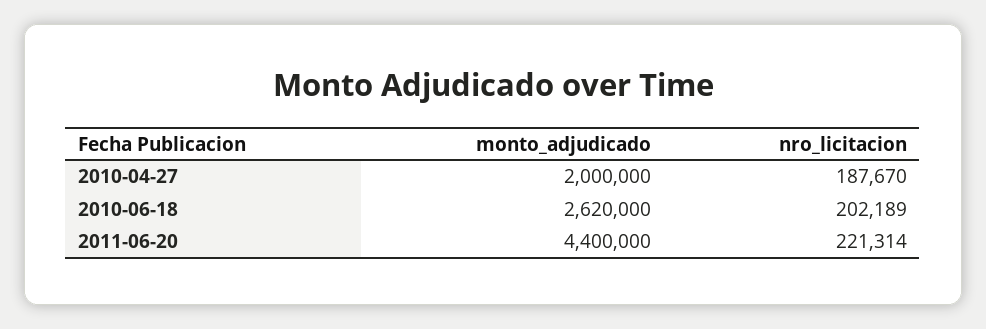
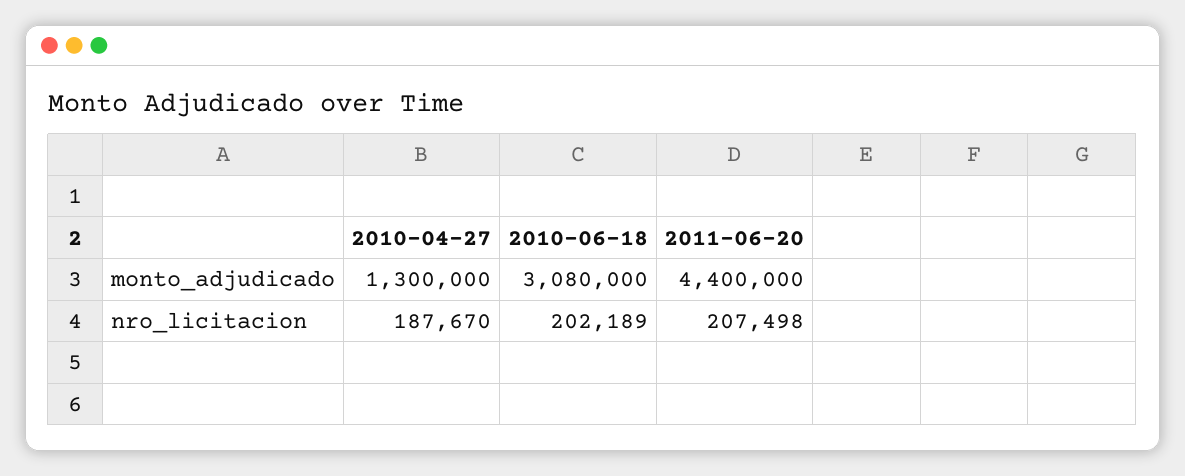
monto_adjudicado, 2010-04-27: 2000000 -> 1300000
monto_adjudicado, 2010-06-18: 2620000 -> 3080000
nro_licitacion, 2011-06-20: 221314 -> 207498

